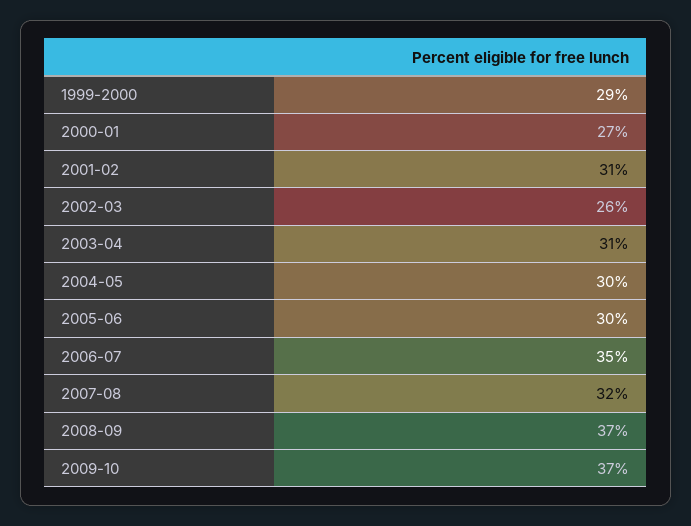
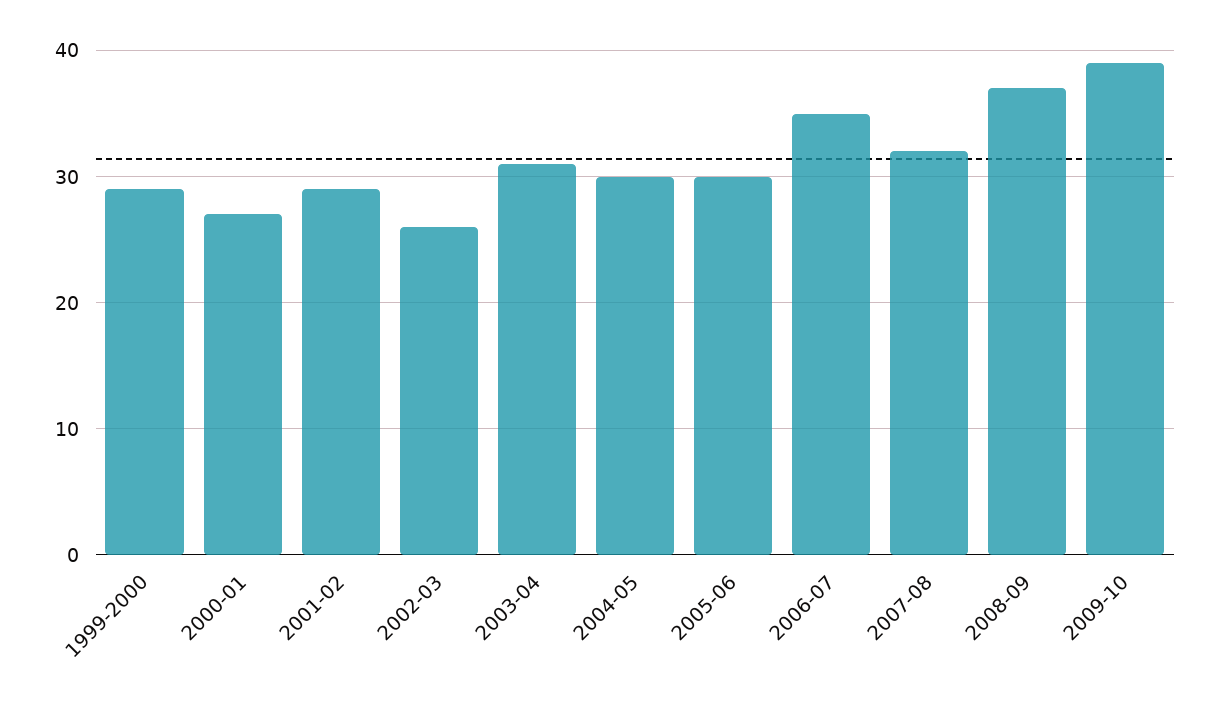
2001-02: 31 -> 29
2009-10: 37 -> 39

